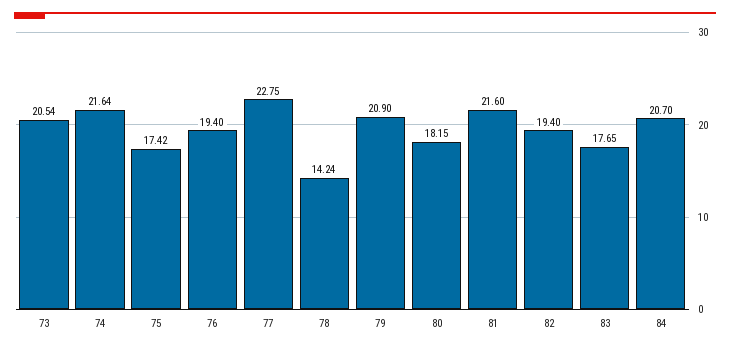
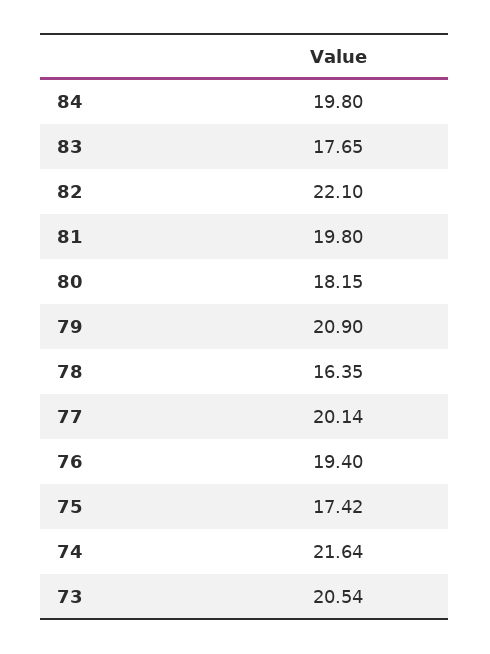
77: 22.75 -> 20.14
78: 14.24 -> 16.35
81: 21.6 -> 19.8
82: 19.4 -> 22.1
84: 20.7 -> 19.8

